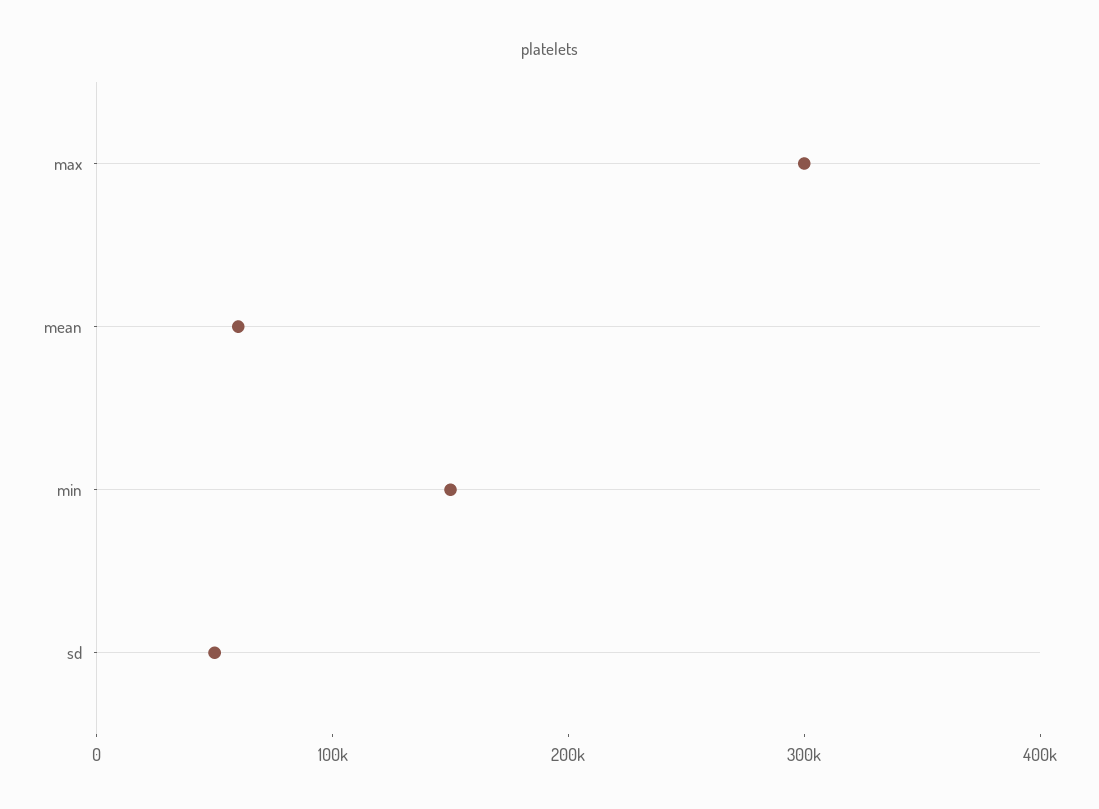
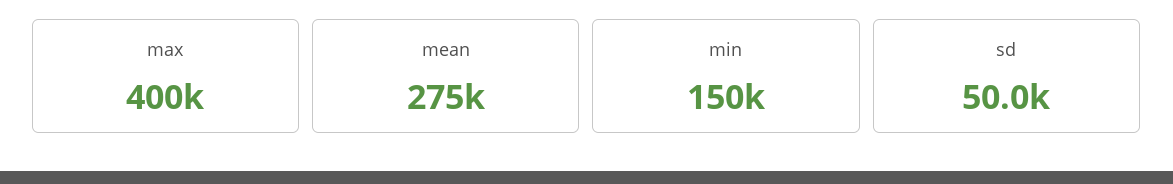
max: 300000 -> 400000
mean: 60000 -> 275000

